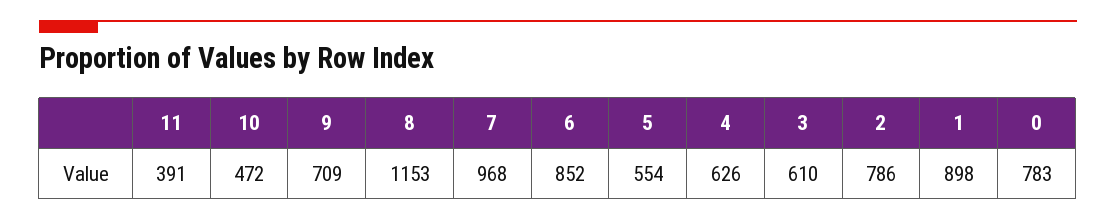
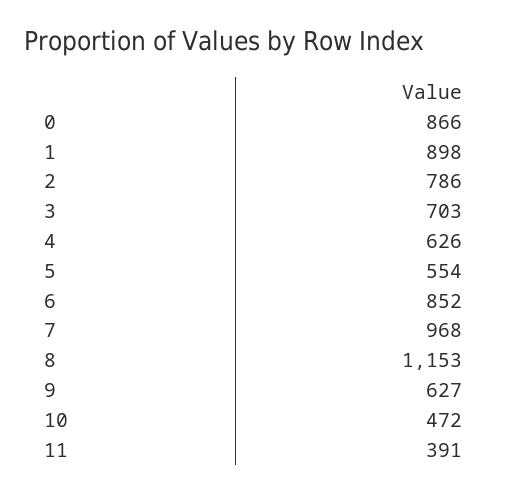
9: 709 -> 627
3: 610 -> 703
0: 783 -> 866

